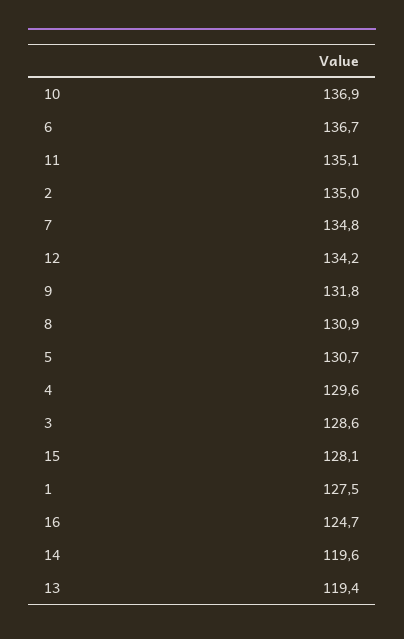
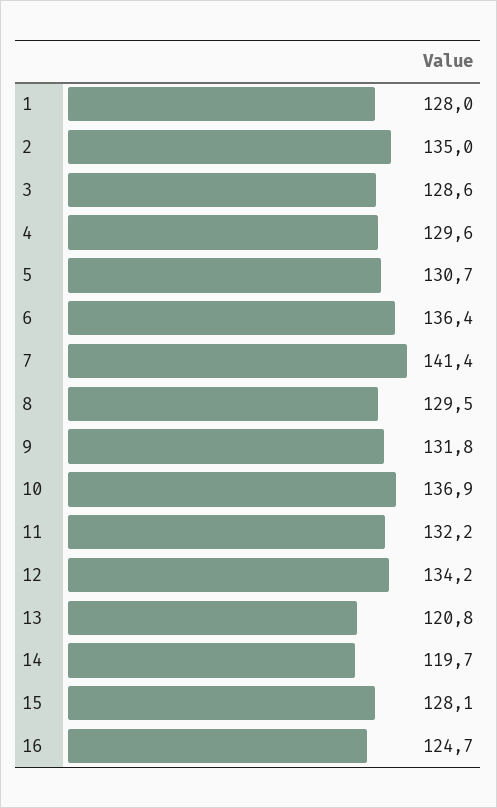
6: 136.7 -> 136.4
11: 135.1 -> 132.2
7: 134.8 -> 141.4
8: 130.9 -> 129.5
1: 127.5 -> 128
14: 119.6 -> 119.7
13: 119.4 -> 120.8

